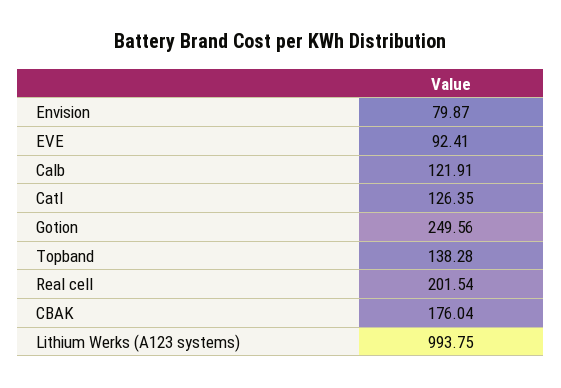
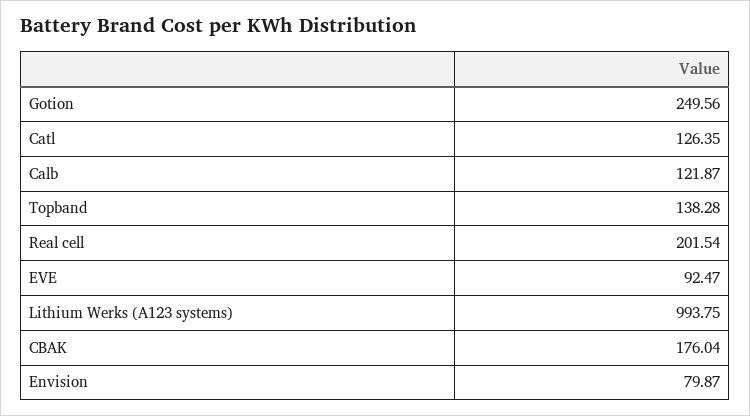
EVE: 92.41 -> 92.47
Calb: 121.91 -> 121.87

